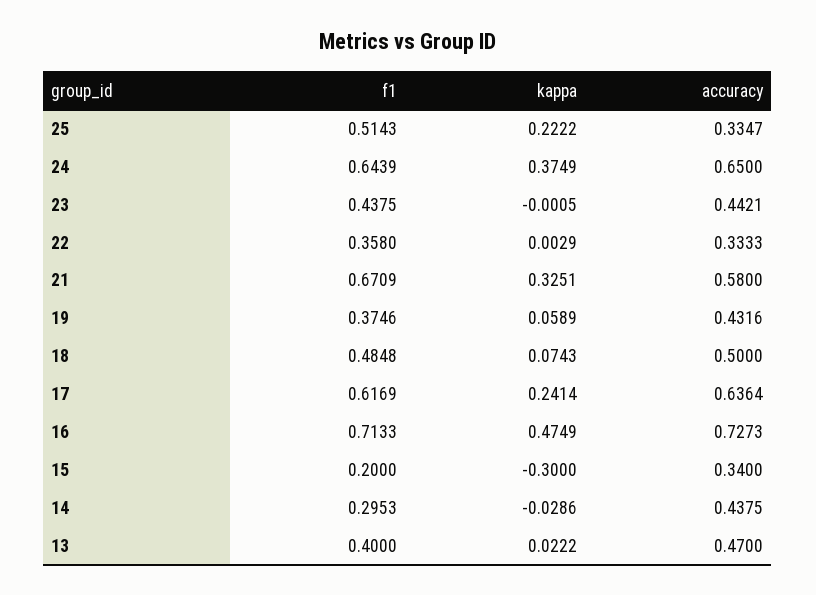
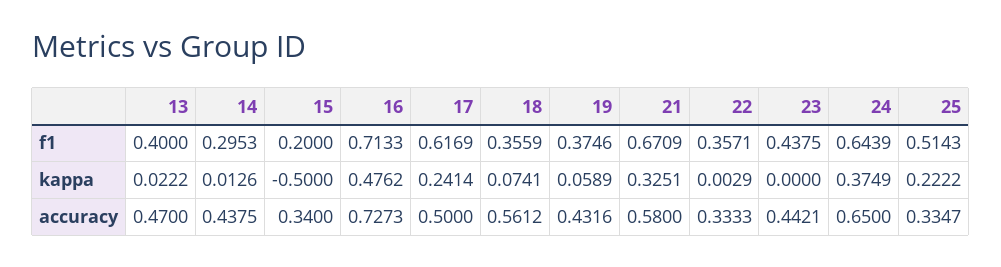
kappa, 23: -0.0005 -> 0
f1, 22: 0.358 -> 0.3571
f1, 18: 0.4848 -> 0.3559
kappa, 18: 0.0743 -> 0.0741
accuracy, 18: 0.5 -> 0.5612
accuracy, 17: 0.6364 -> 0.5
kappa, 16: 0.4749 -> 0.4762
kappa, 15: -0.3 -> -0.5
kappa, 14: -0.0286 -> 0.0126

